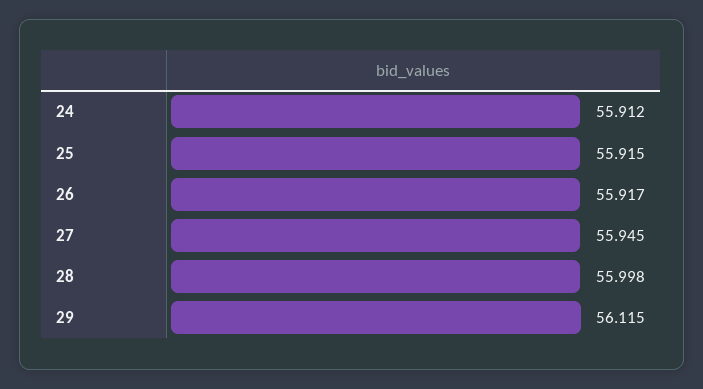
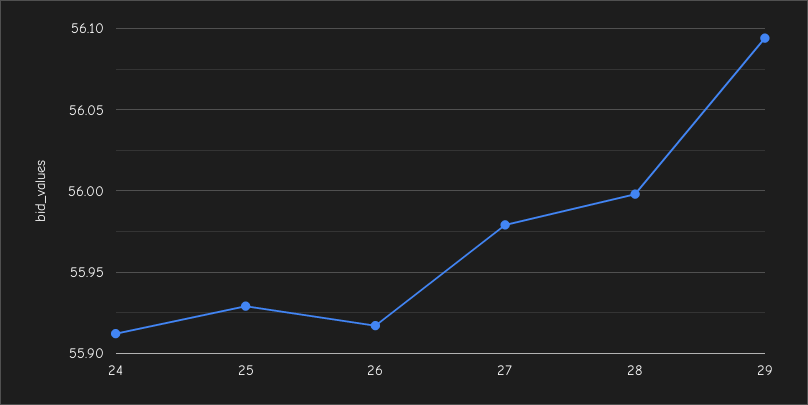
25: 55.915 -> 55.93
27: 55.945 -> 55.98
29: 56.115 -> 56.095

